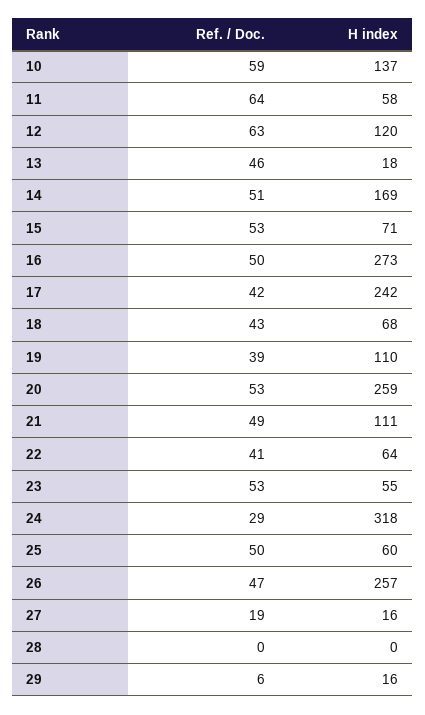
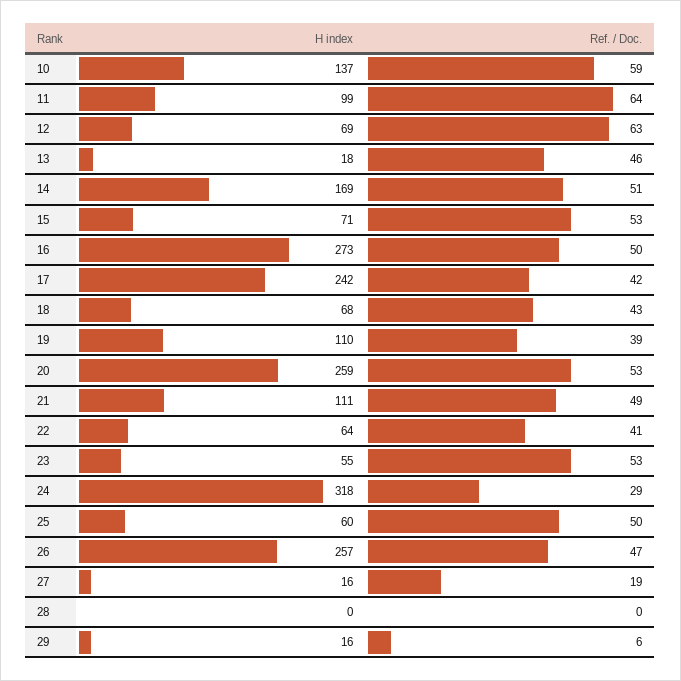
H index, 11: 58 -> 99
H index, 12: 120 -> 69

